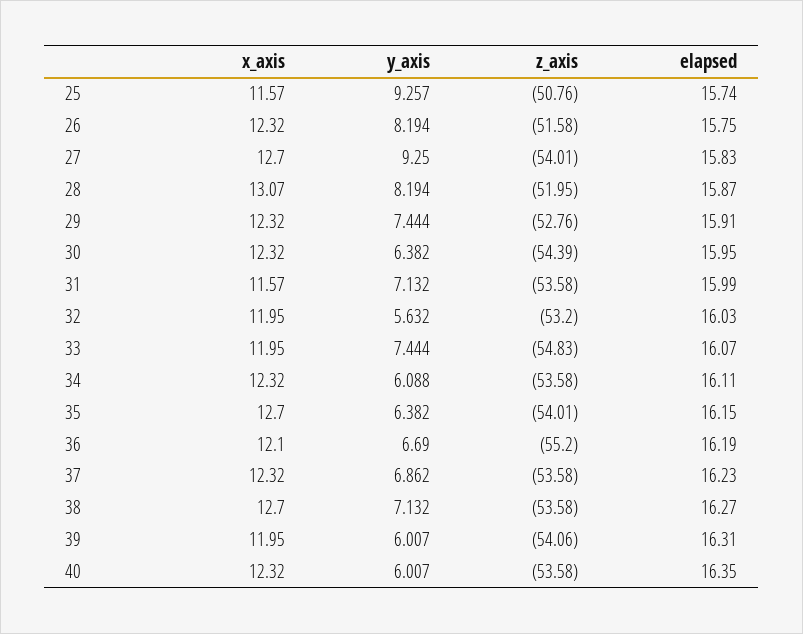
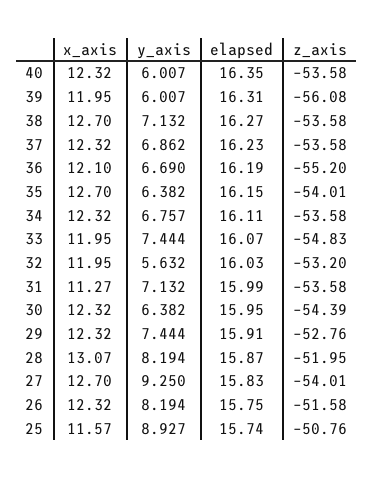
y_axis, 25: 9.257 -> 8.927
x_axis, 31: 11.57 -> 11.27
y_axis, 34: 6.088 -> 6.757
z_axis, 39: -54.06 -> -56.08

